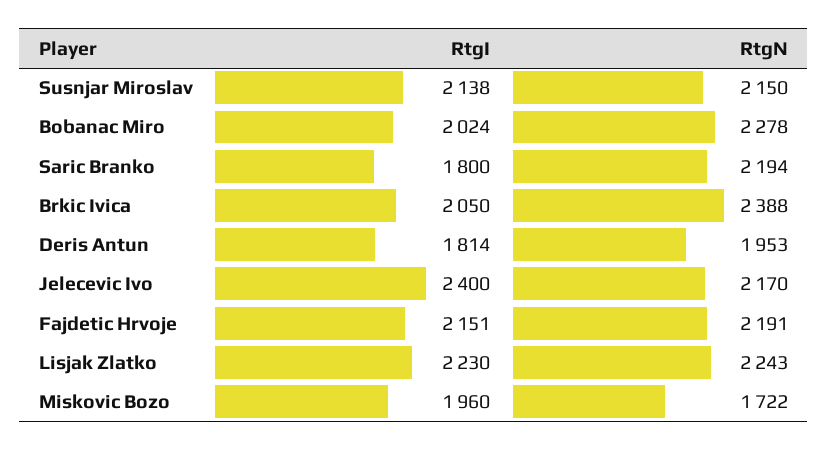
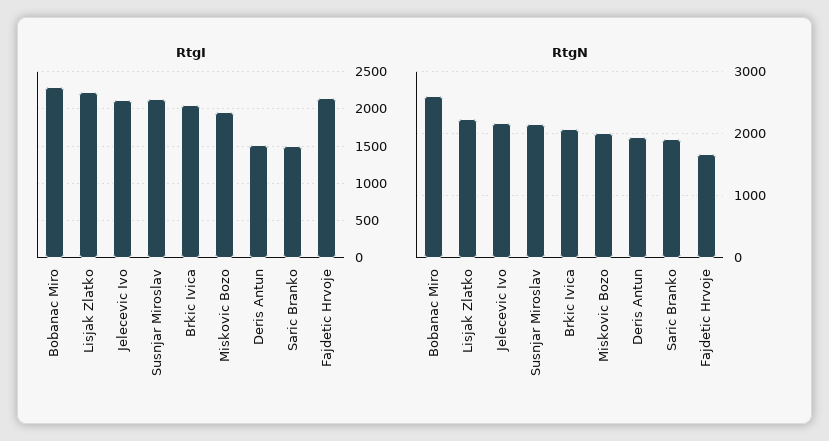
RtgI, Bobanac Miro: 2024 -> 2300
RtgN, Bobanac Miro: 2278 -> 2600
RtgI, Saric Branko: 1800 -> 1500
RtgN, Saric Branko: 2194 -> 1900
RtgN, Brkic Ivica: 2388 -> 2100
RtgI, Deris Antun: 1814 -> 1500
RtgI, Jelecevic Ivo: 2400 -> 2100
RtgN, Fajdetic Hrvoje: 2191 -> 1700
RtgN, Miskovic Bozo: 1722 -> 2000

